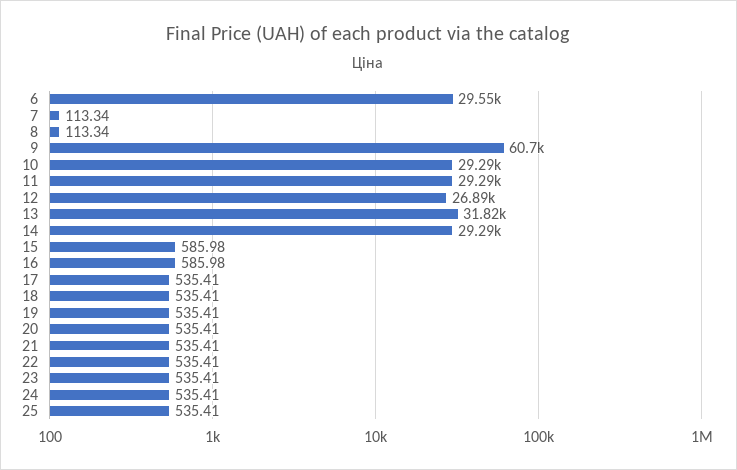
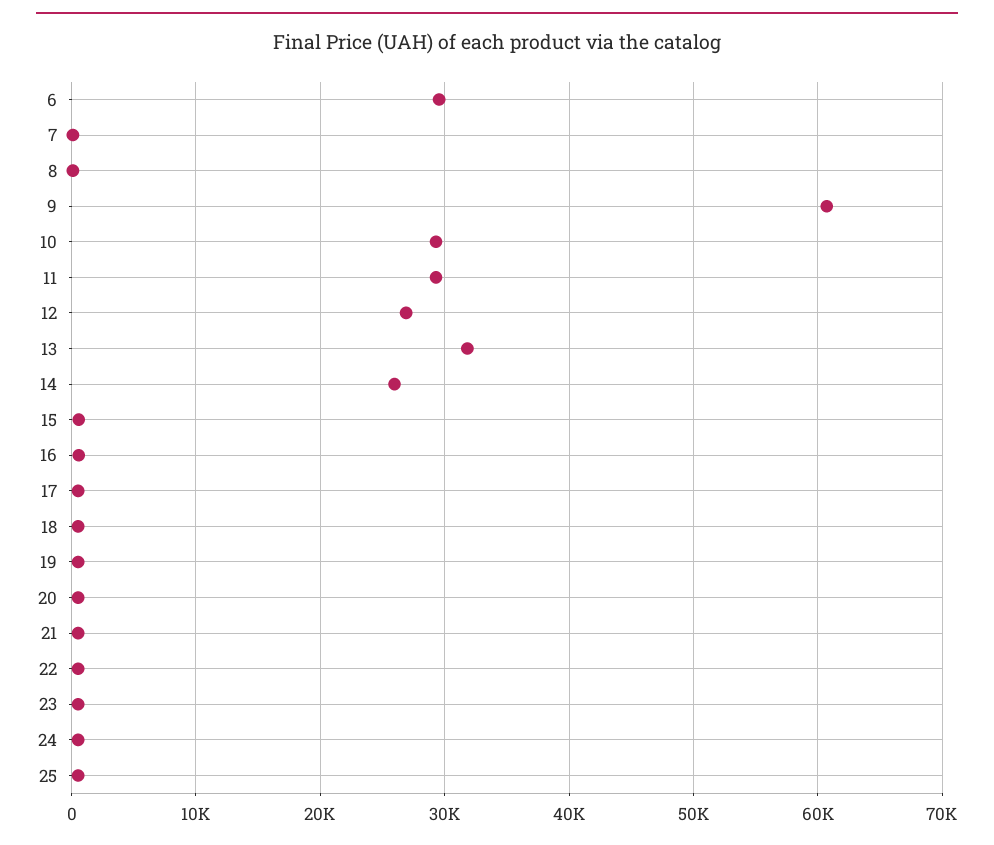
14: 29290 -> 26000

